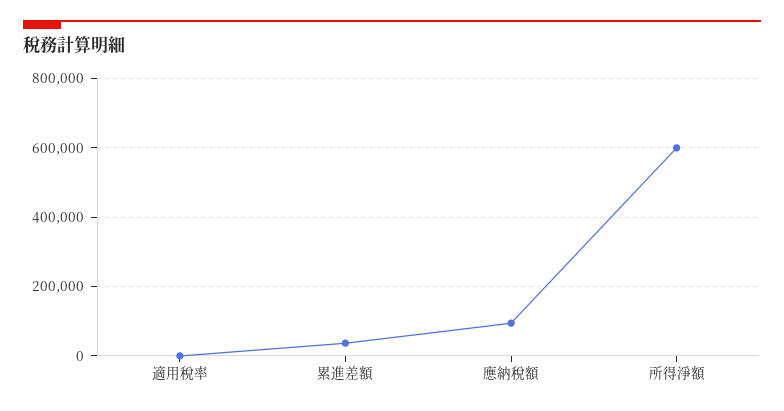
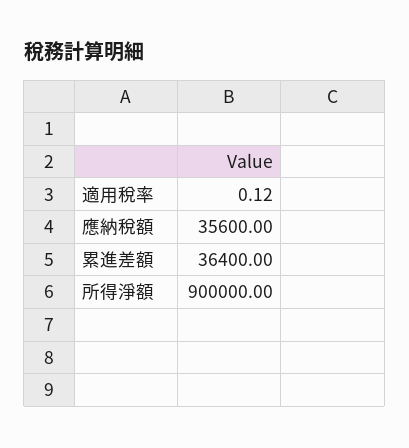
應納稅額: 100000 -> 35600
所得淨額: 600000 -> 900000

